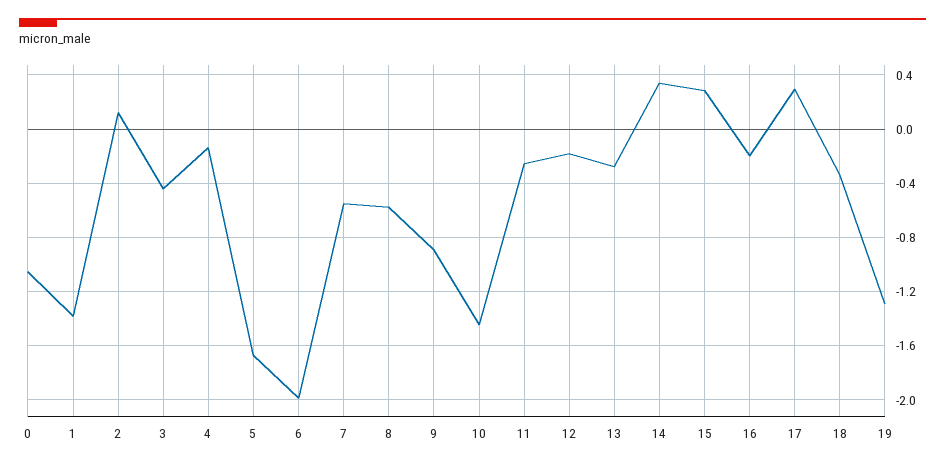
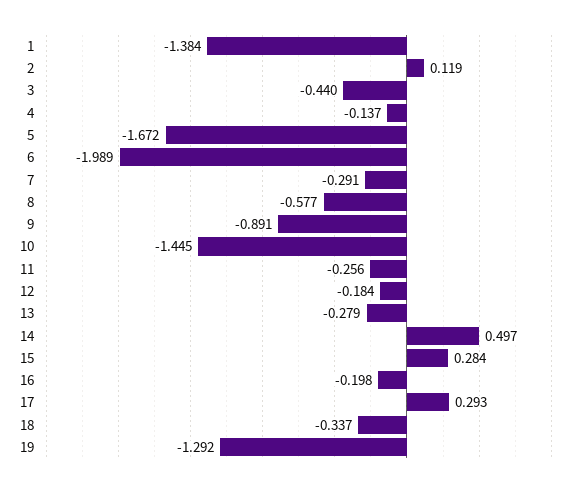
0: -1.05 -> none
7: -0.55 -> -0.291
14: 0.35 -> 0.497

